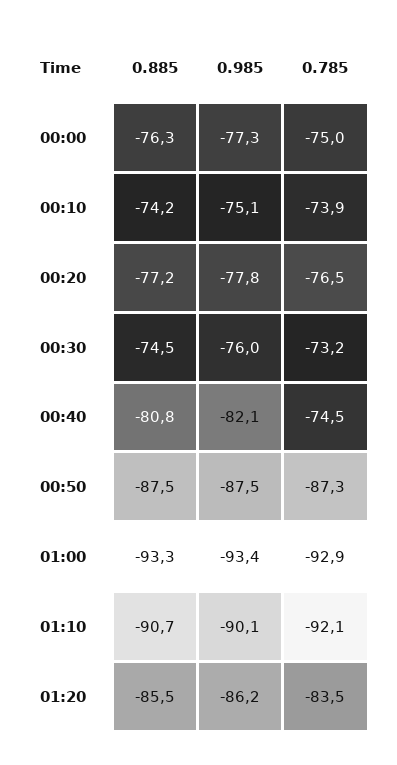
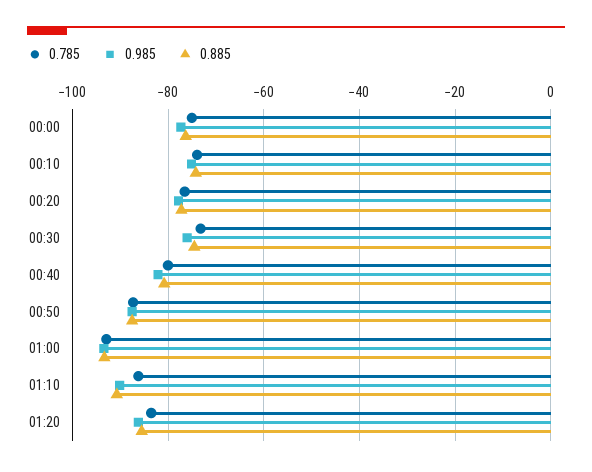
0.785, 00:40: -74.5 -> -80
0.785, 01:10: -92.1 -> -86

